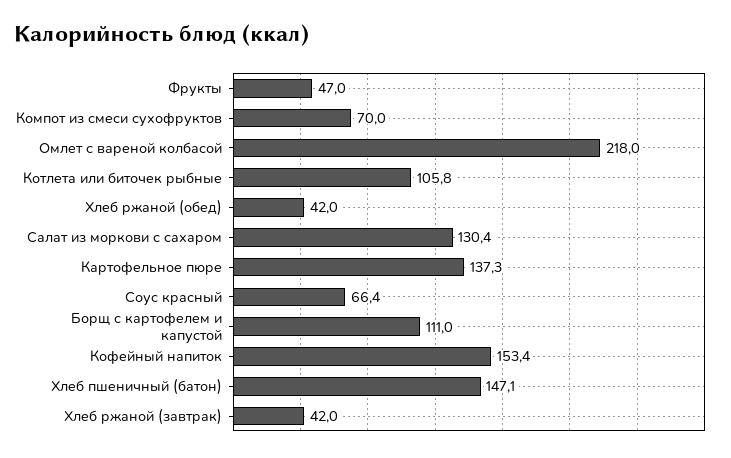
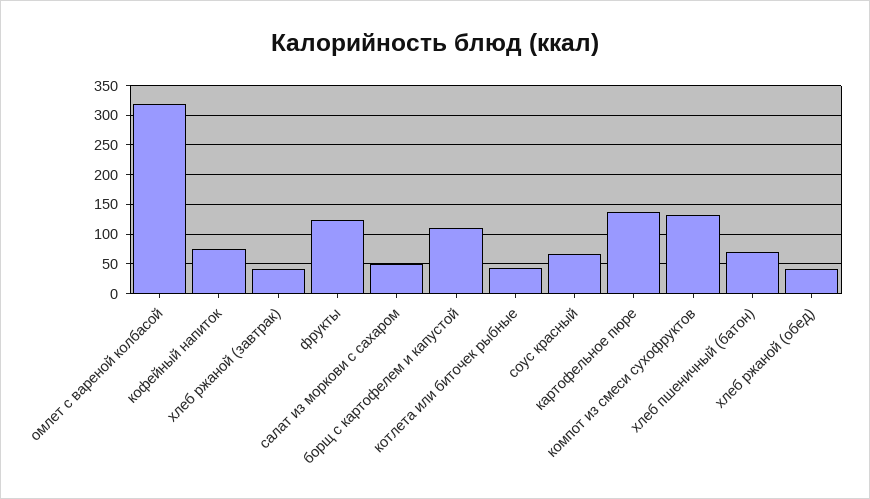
Фрукты: 47 -> 125
Компот из смеси сухофруктов: 70 -> 125
Омлет с вареной колбасой: 218 -> 325
Котлета или биточек рыбные: 105.8 -> 50
Салат из моркови с сахаром: 130.4 -> 50
Кофейный напиток: 153.4 -> 75
Хлеб пшеничный (батон): 147.1 -> 75

